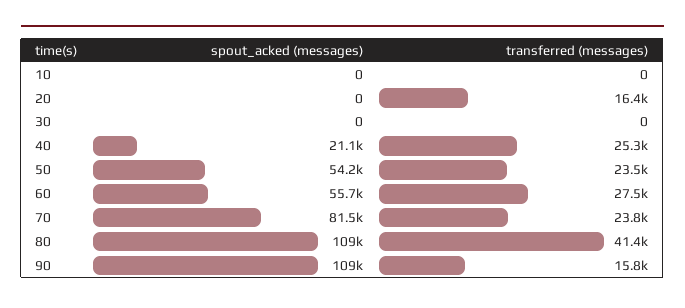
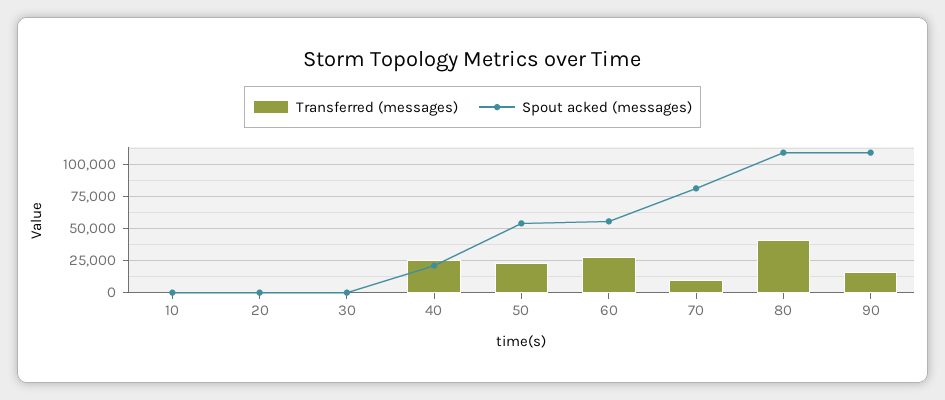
transferred (messages), 20: 16400 -> 0
transferred (messages), 70: 23800 -> 10000

